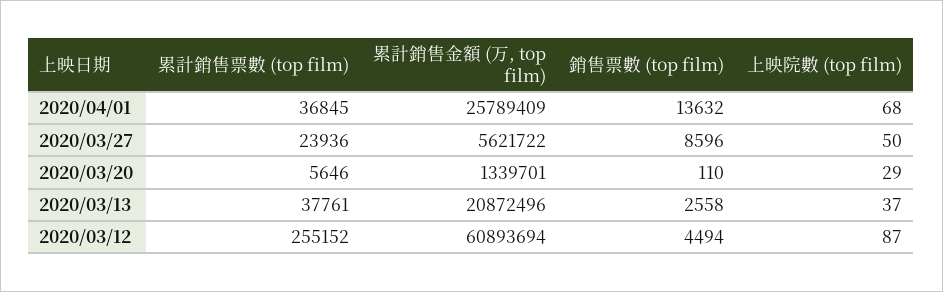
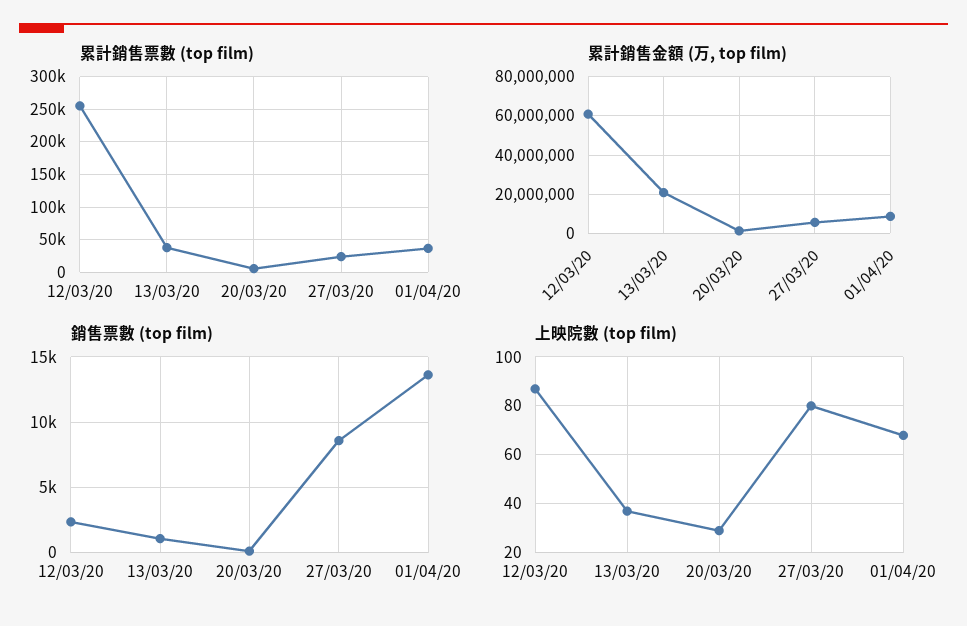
累計銷售金額 (万, top film), 2020/04/01: 25789409 -> 10000000
上映院數 (top film), 2020/03/27: 50 -> 80
銷售票數 (top film), 2020/03/13: 2558 -> 1000
銷售票數 (top film), 2020/03/12: 4494 -> 2500

